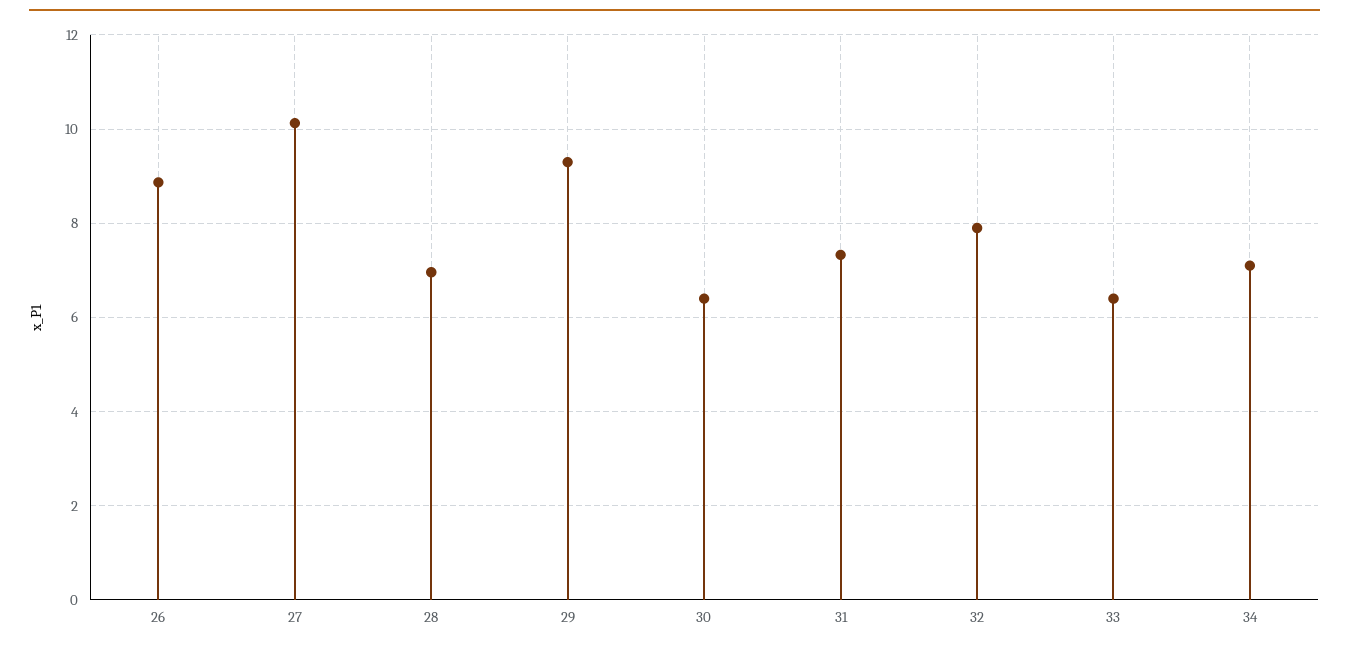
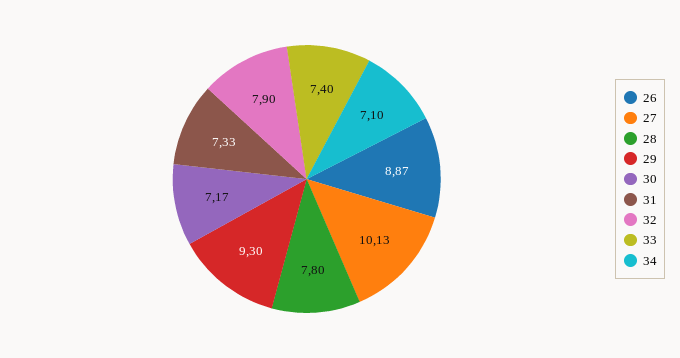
28: 7 -> 7.8
30: 6.4 -> 7.17
33: 6.4 -> 7.4

